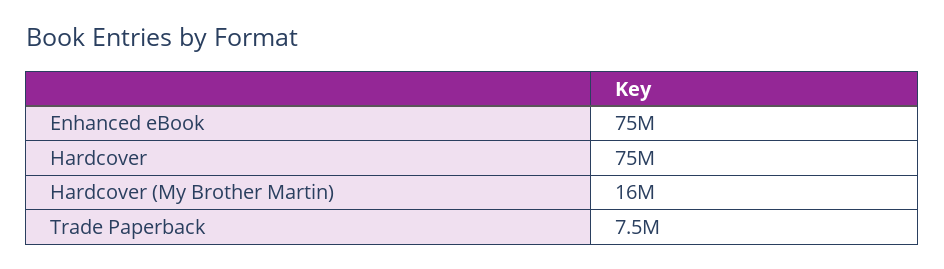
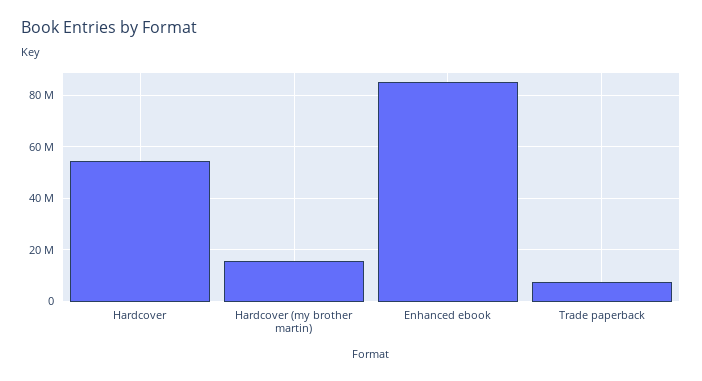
Enhanced eBook: 75000000 -> 85000000
Hardcover: 75000000 -> 55000000

